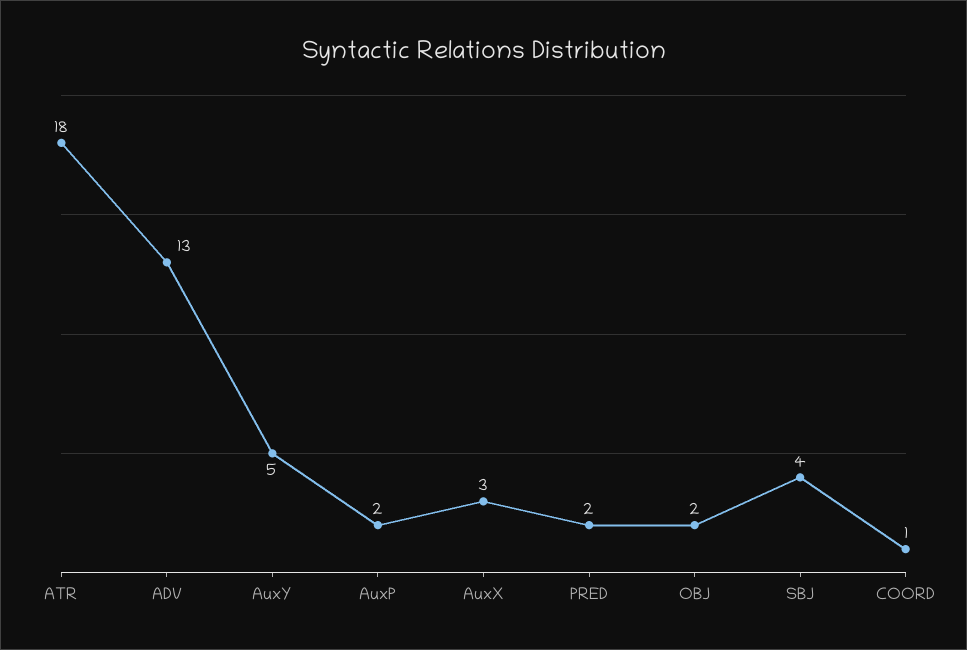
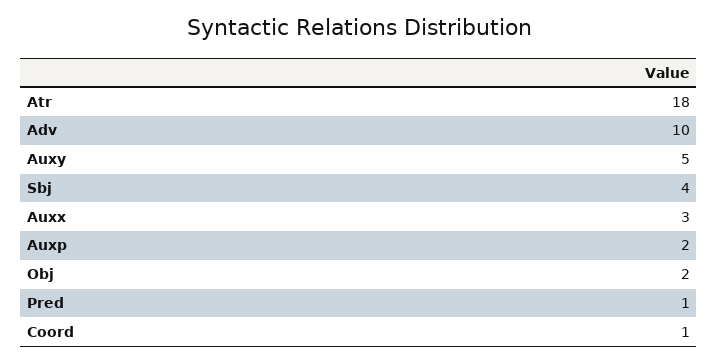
ADV: 13 -> 10
PRED: 2 -> 1

